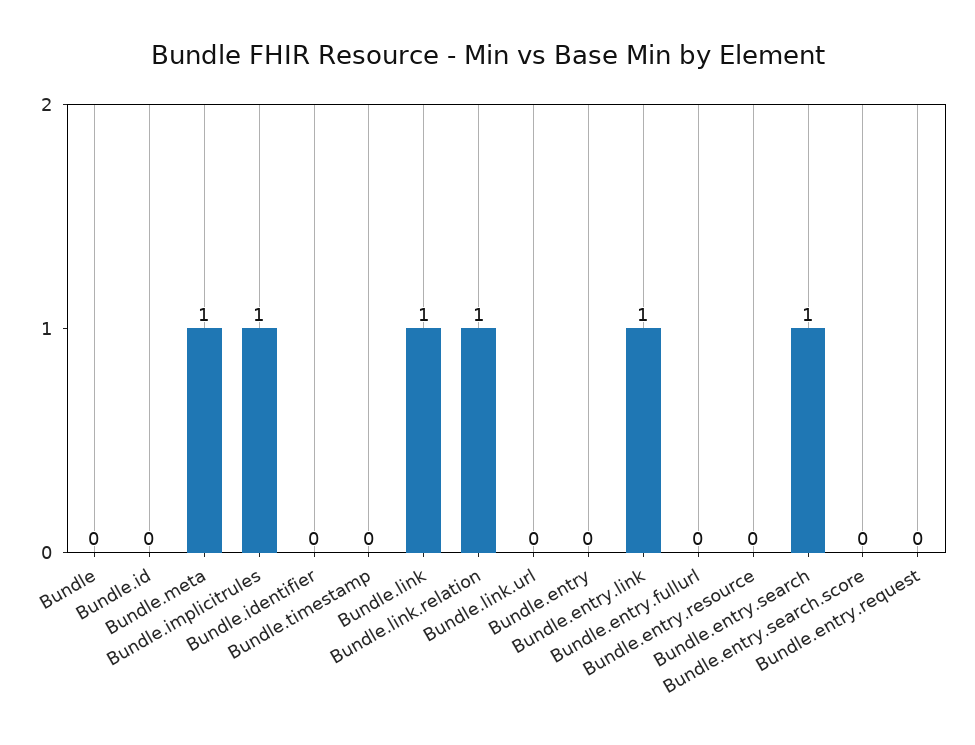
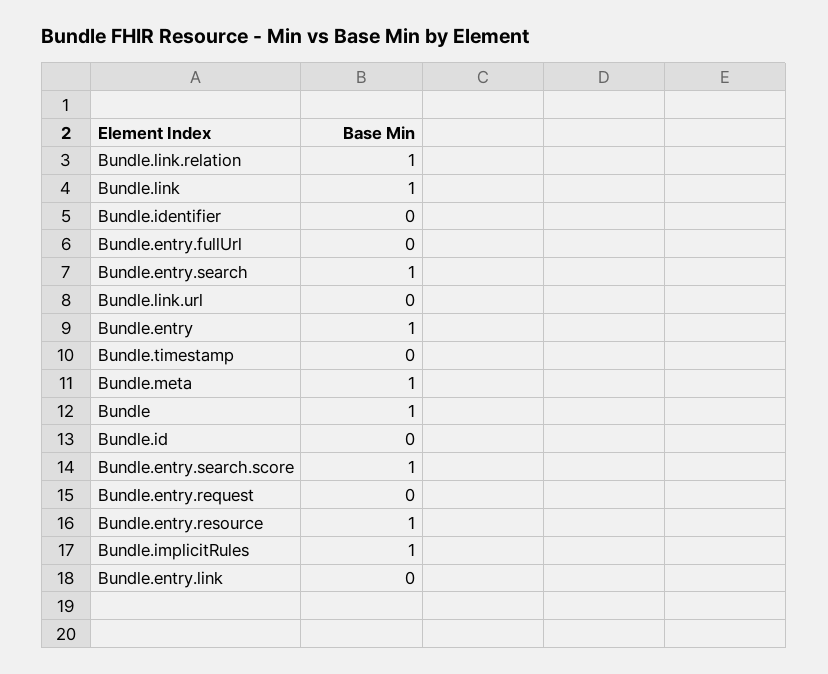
Bundle: 0 -> 1
Bundle.entry: 0 -> 1
Bundle.entry.link: 1 -> 0
Bundle.entry.resource: 0 -> 1
Bundle.entry.search.score: 0 -> 1

